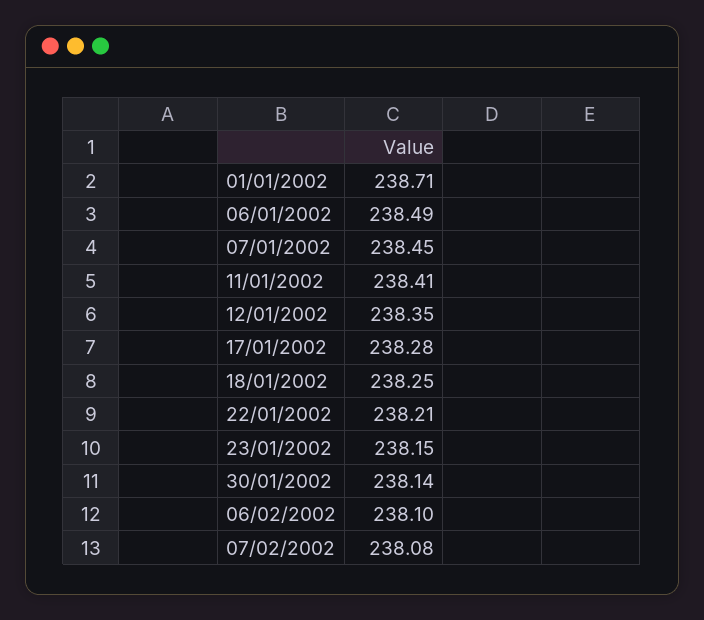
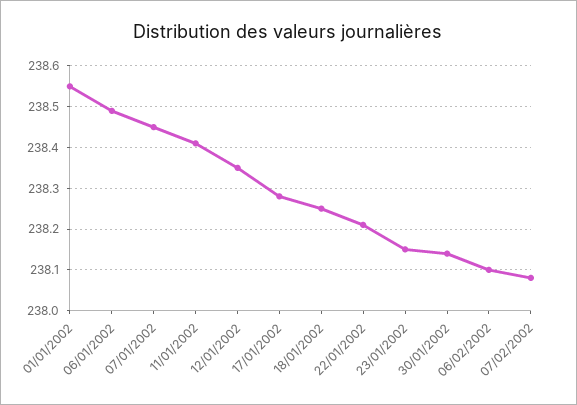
01/01/2002: 238.71 -> 238.55

